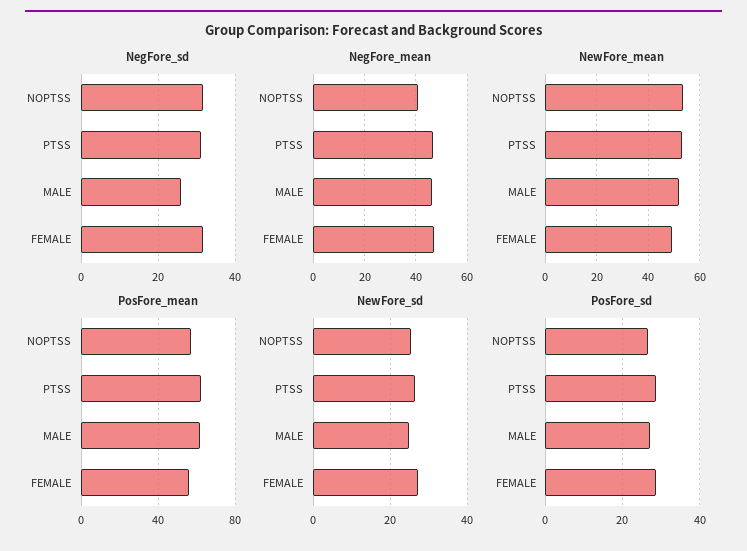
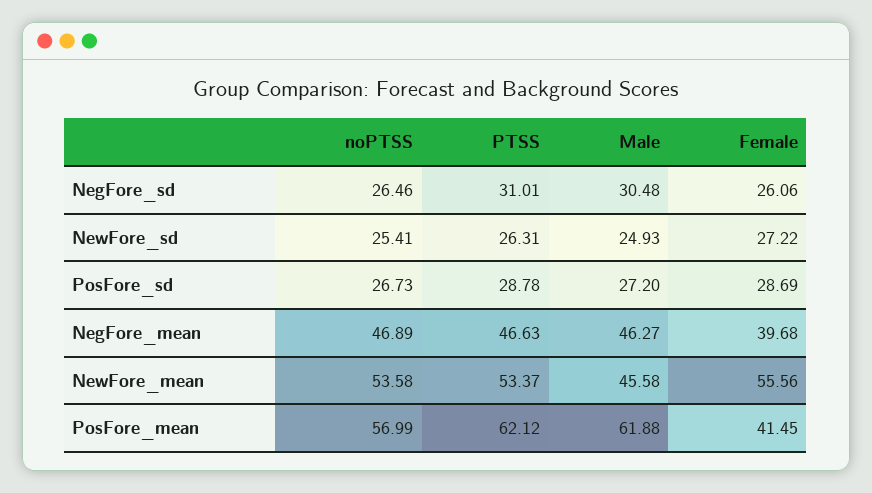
NegFore_sd, NOPTSS: 32 -> 26.46
NegFore_sd, MALE: 26 -> 30.48
NegFore_sd, FEMALE: 32 -> 26.06
NegFore_mean, NOPTSS: 40 -> 46.89
NegFore_mean, FEMALE: 47.5 -> 39.68
NewFore_mean, MALE: 52.5 -> 45.58
NewFore_mean, FEMALE: 50 -> 55.56
PosFore_mean, FEMALE: 55 -> 41.45

